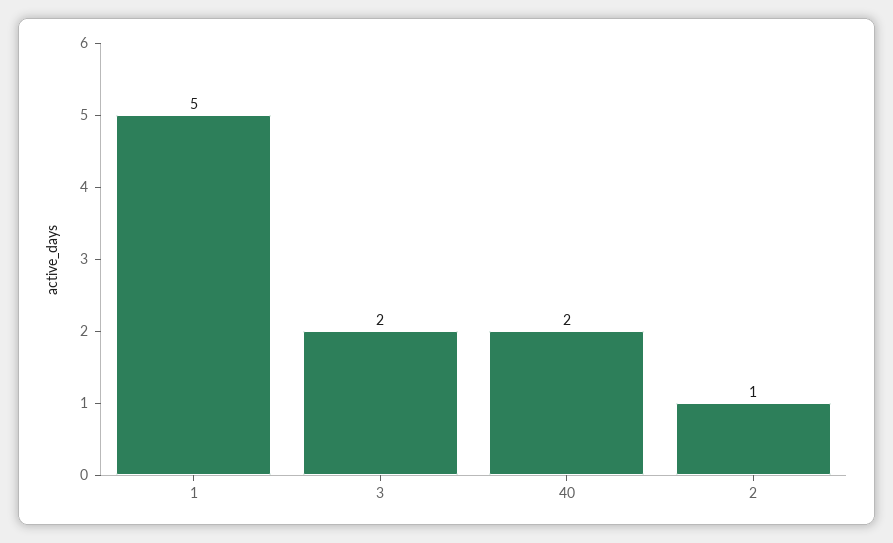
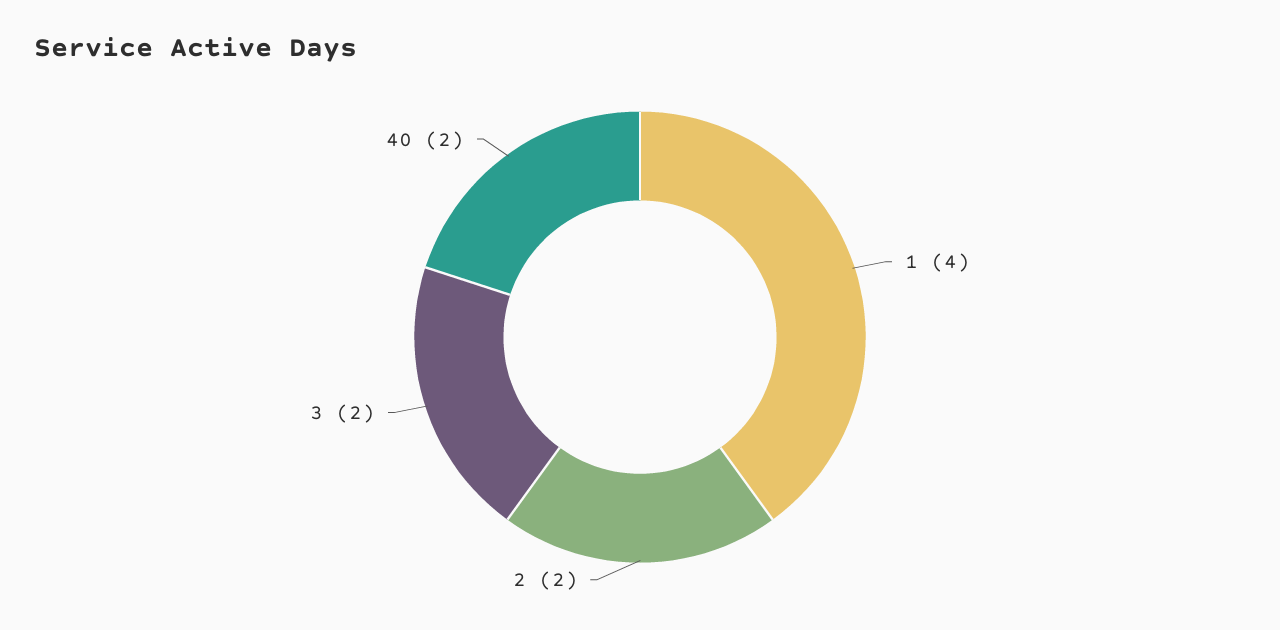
1: 5 -> 4
2: 1 -> 2

